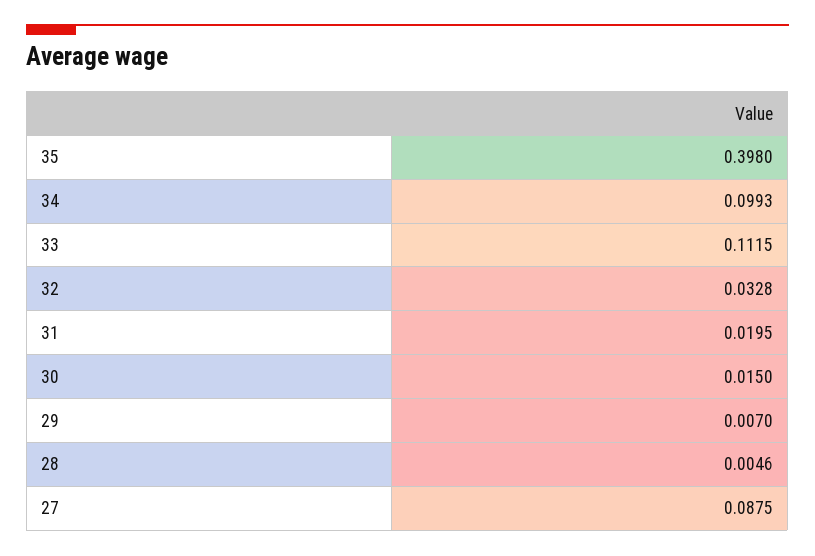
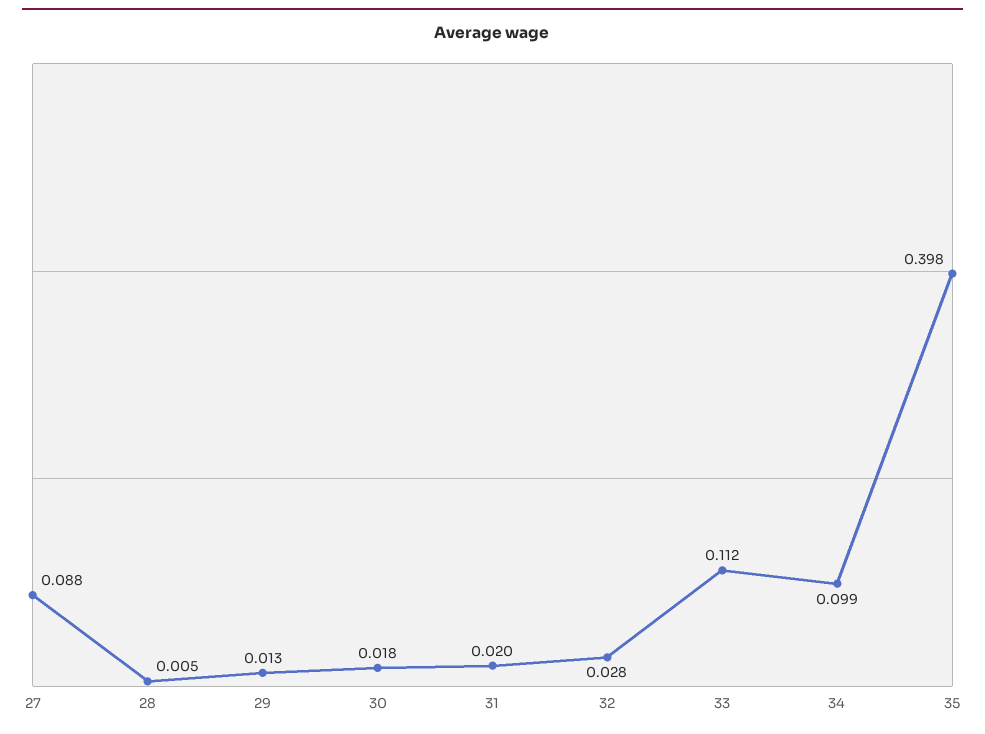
32: 0.0328 -> 0.028
30: 0.015 -> 0.018
29: 0.007 -> 0.013

